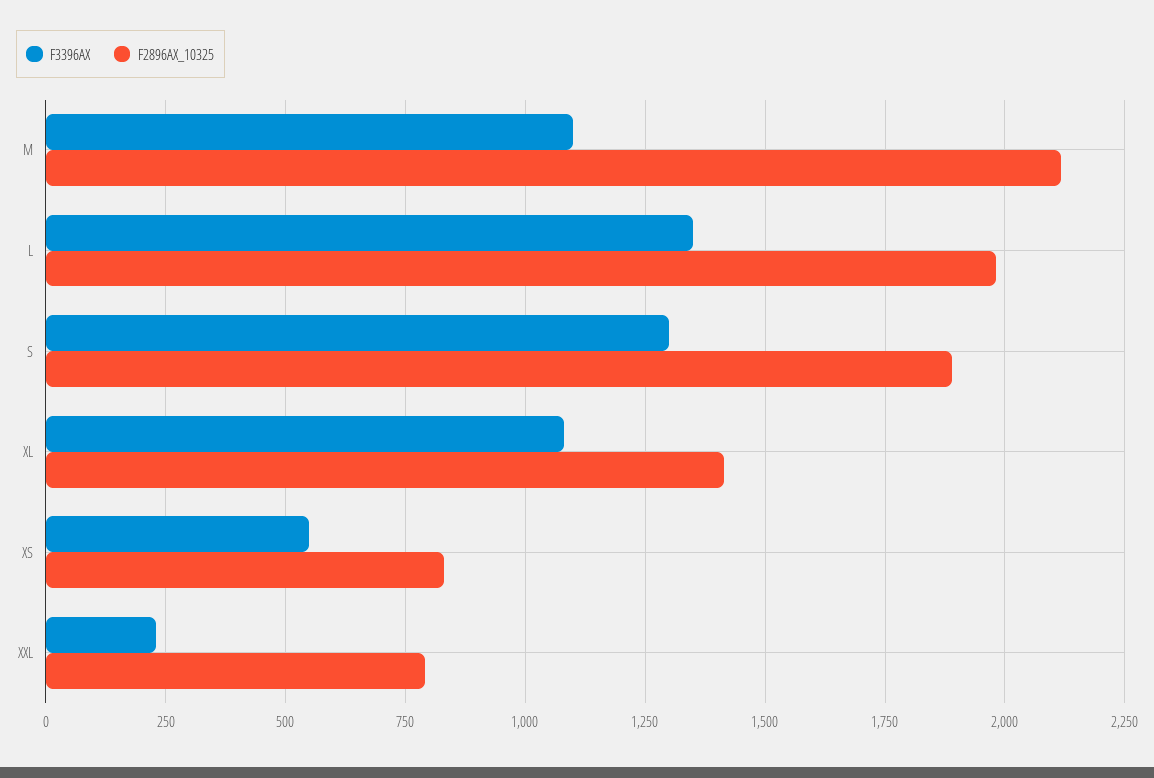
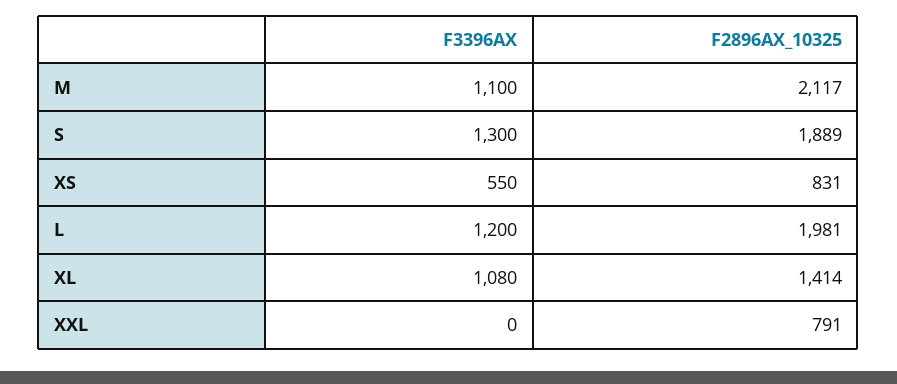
F3396AX, L: 1350 -> 1200
F3396AX, XXL: 225 -> 0

